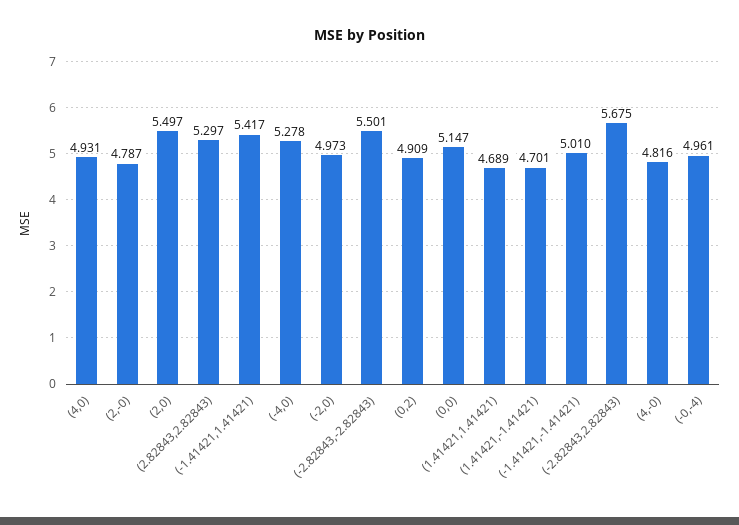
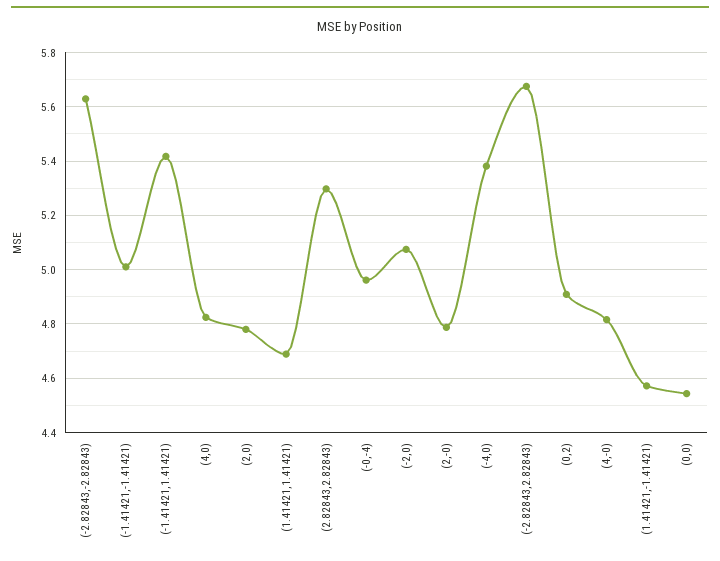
(4,0): 4.931 -> 4.825
(2,0): 5.497 -> 4.775
(-4,0): 5.278 -> 5.375
(-2,0): 4.973 -> 5.075
(-2.82843,-2.82843): 5.501 -> 5.625
(0,0): 5.147 -> 4.55
(1.41421,-1.41421): 4.701 -> 4.575

